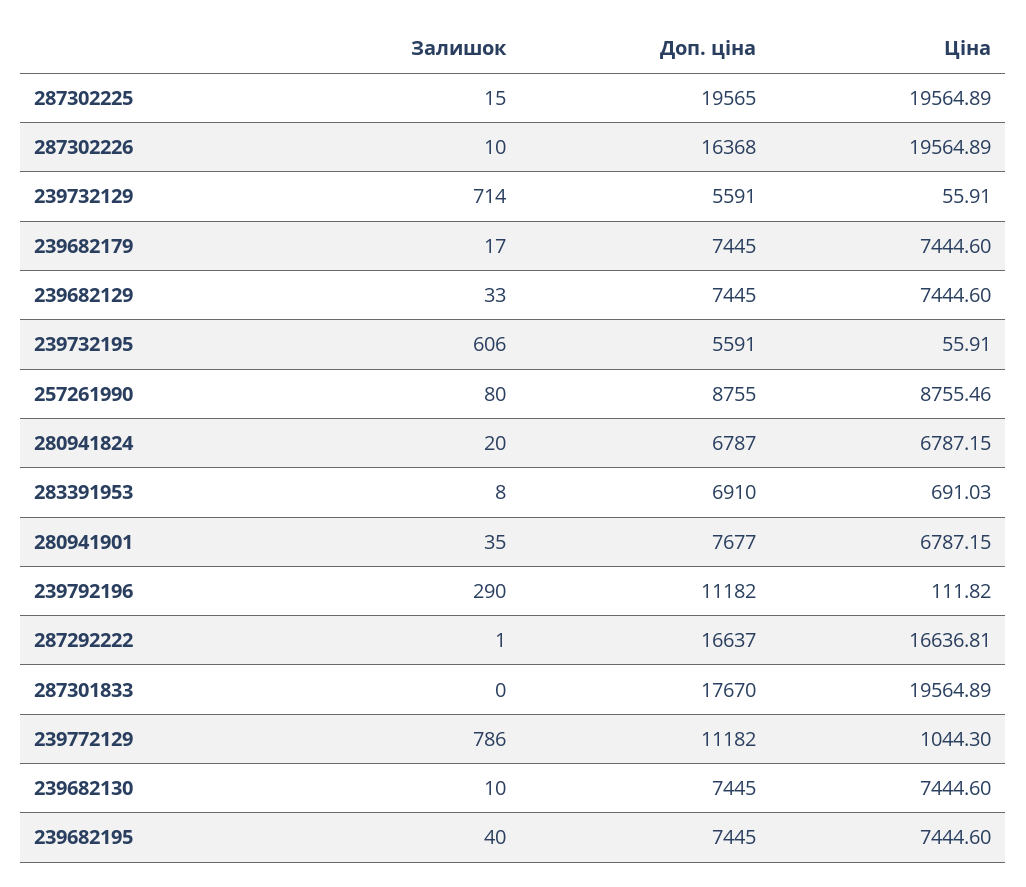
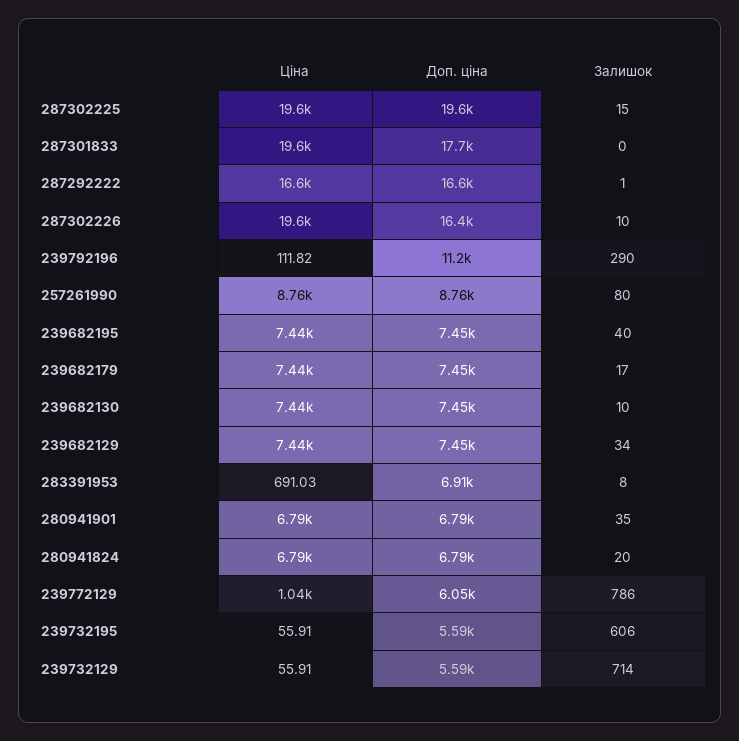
Залишок, 239682129: 33 -> 34
Доп. ціна, 280941901: 7677 -> 6790
Доп. ціна, 239772129: 11182 -> 6050

